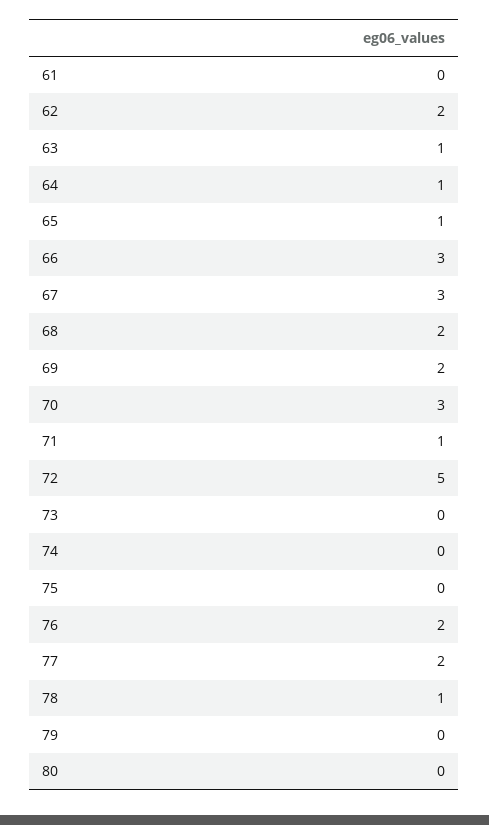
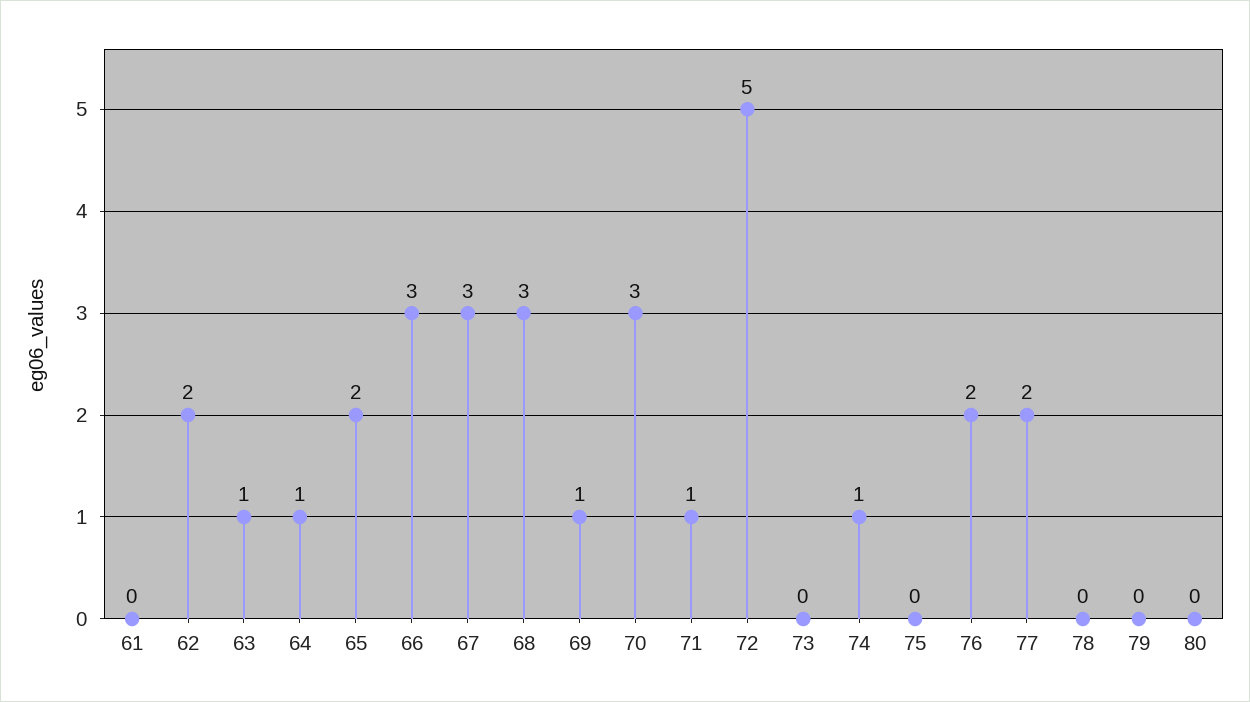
65: 1 -> 2
68: 2 -> 3
69: 2 -> 1
74: 0 -> 1
78: 1 -> 0

